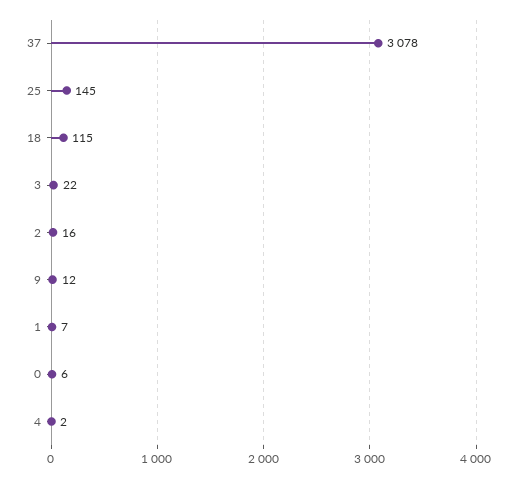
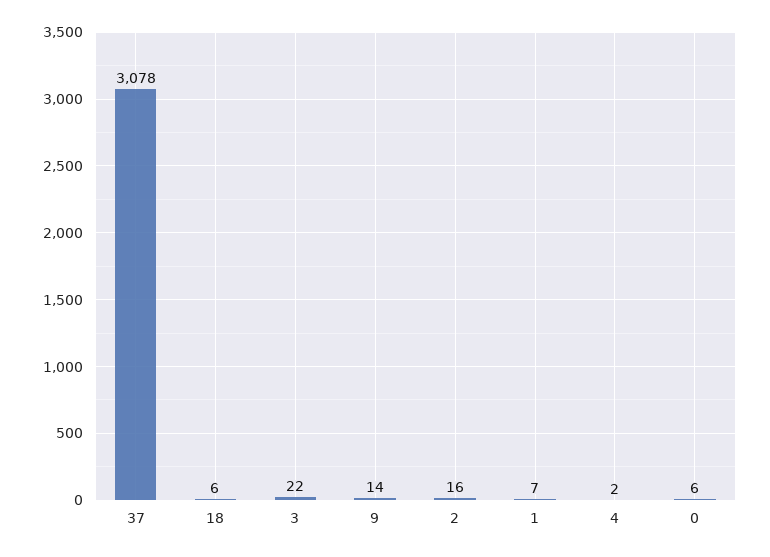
25: 145 -> none
18: 115 -> 6
9: 12 -> 14

